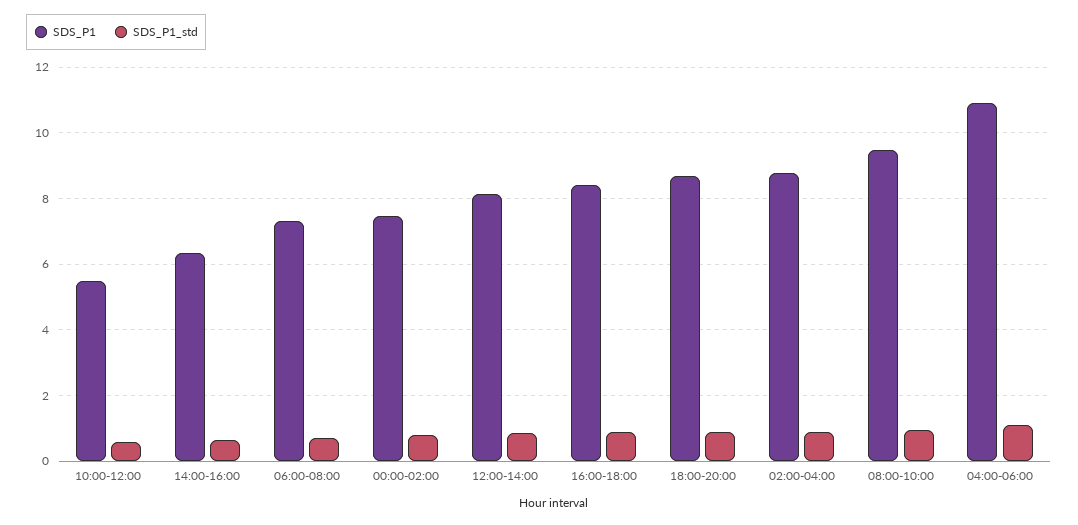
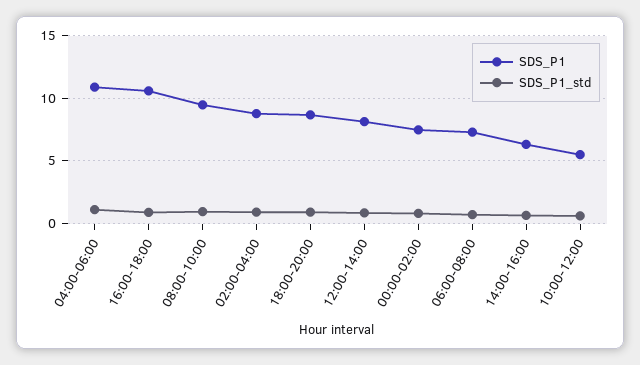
SDS_P1, 16:00-18:00: 8.4 -> 10.5

